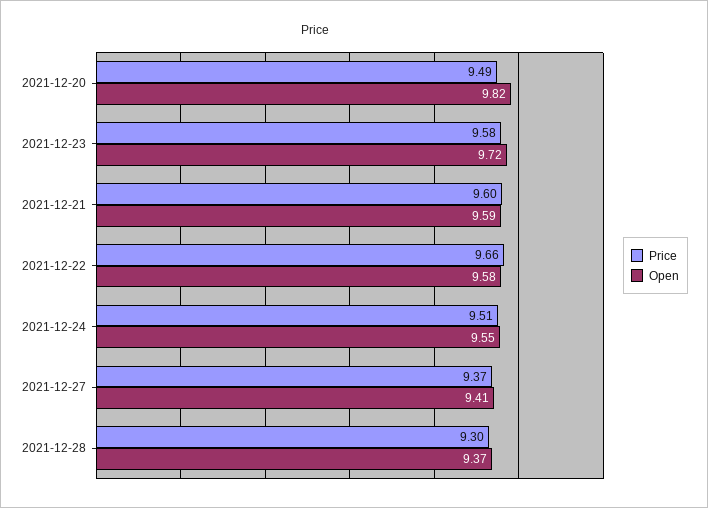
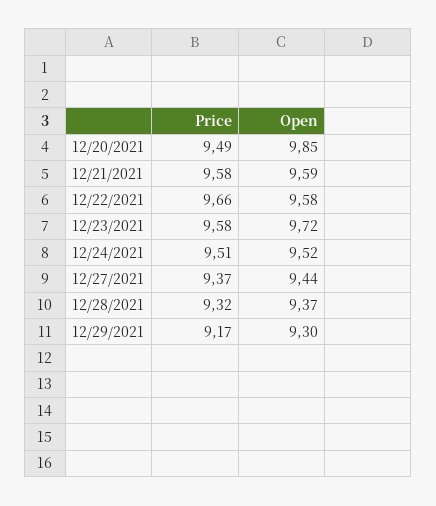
Open, 2021-12-20: 9.82 -> 9.85
Price, 2021-12-21: 9.6 -> 9.58
Open, 2021-12-24: 9.55 -> 9.52
Open, 2021-12-27: 9.41 -> 9.44
Price, 2021-12-28: 9.3 -> 9.32
Price, 12/29/2021: none -> 9.17
Open, 12/29/2021: none -> 9.3

